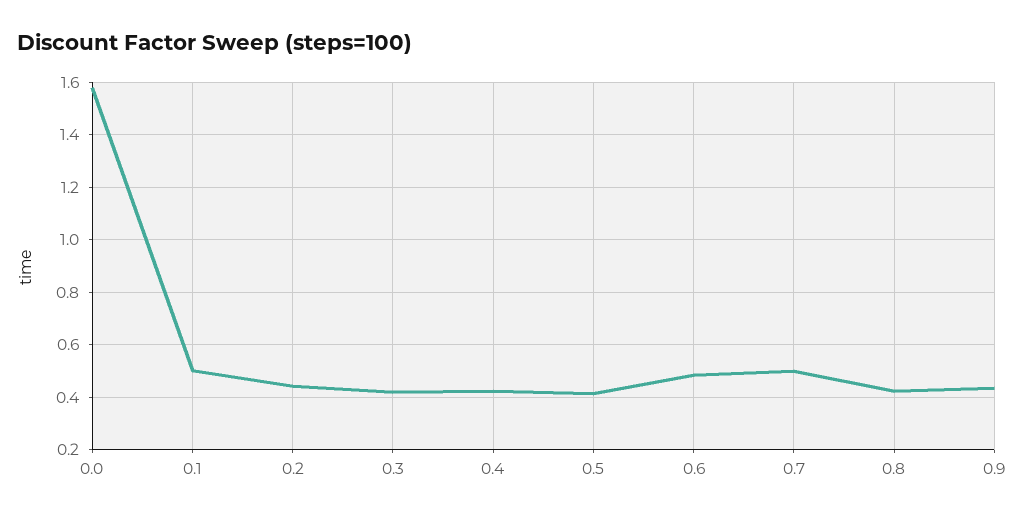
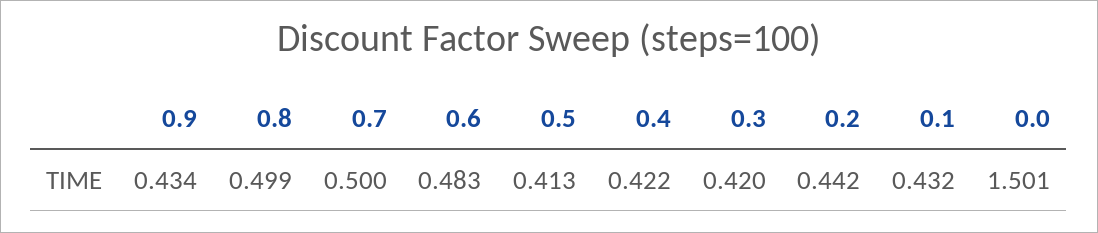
0.0: 1.575 -> 1.501
0.1: 0.5 -> 0.432
0.8: 0.425 -> 0.499

